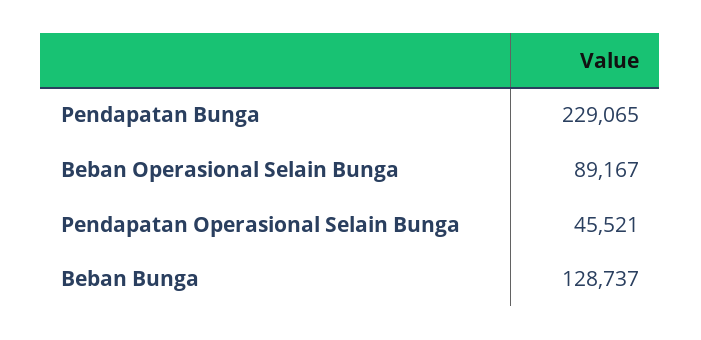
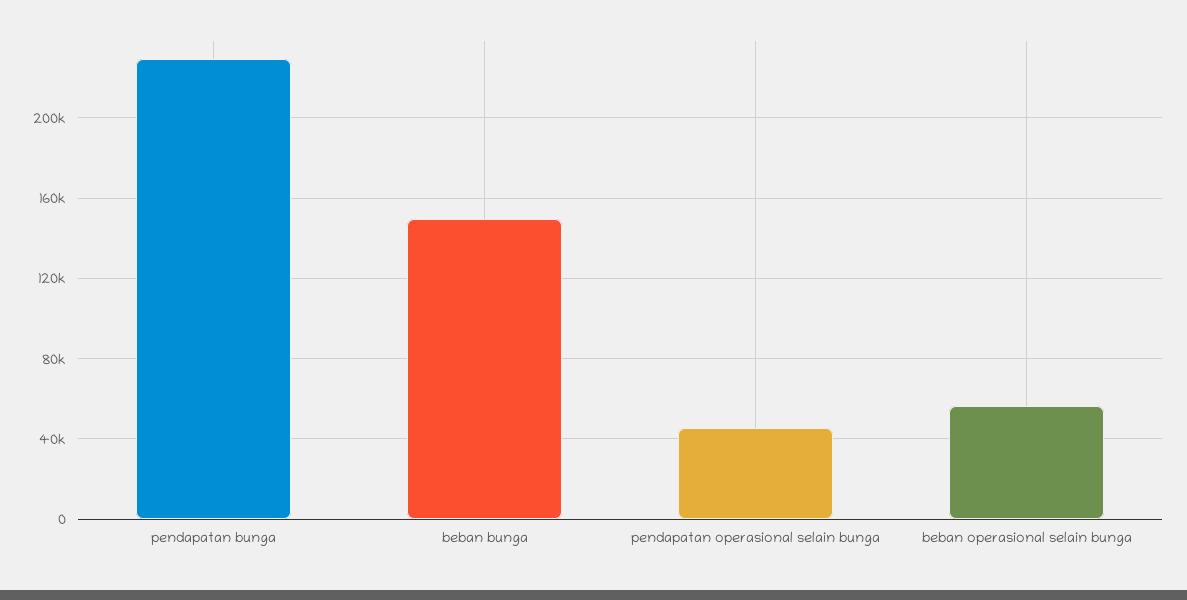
Beban Operasional Selain Bunga: 89167 -> 55000
Beban Bunga: 128737 -> 150000

